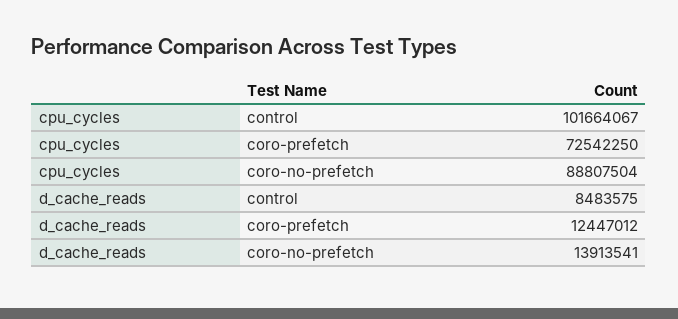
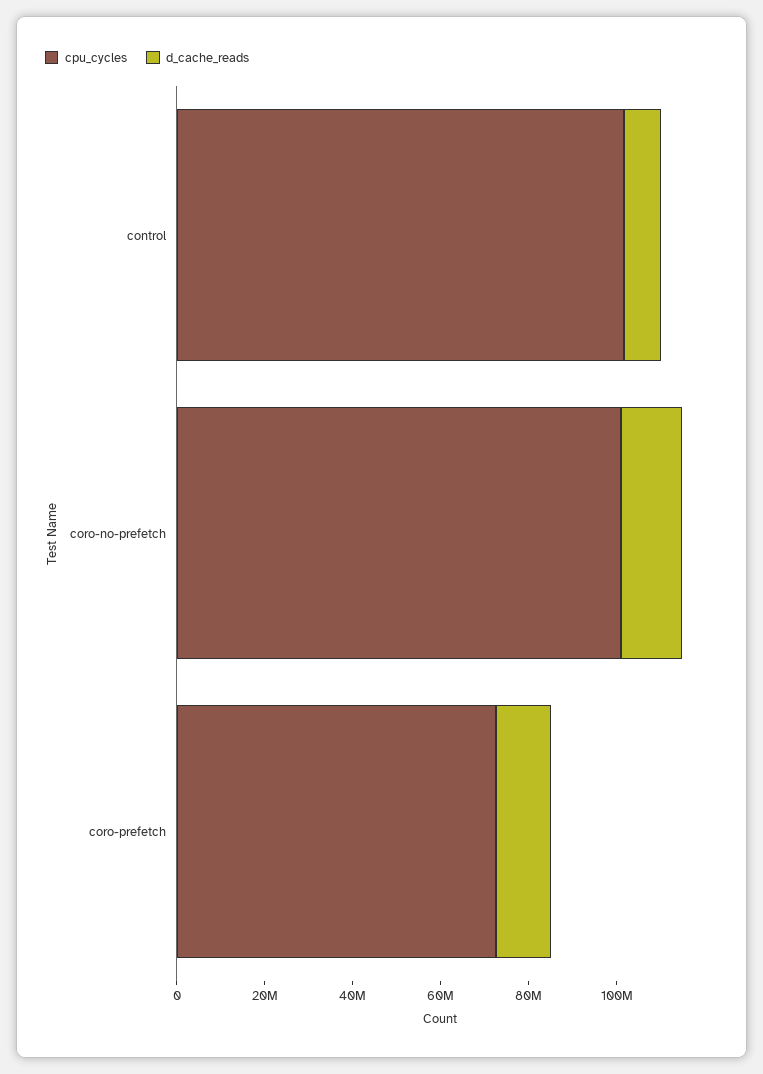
cpu_cycles, coro-no-prefetch: 88807504 -> 100000000

